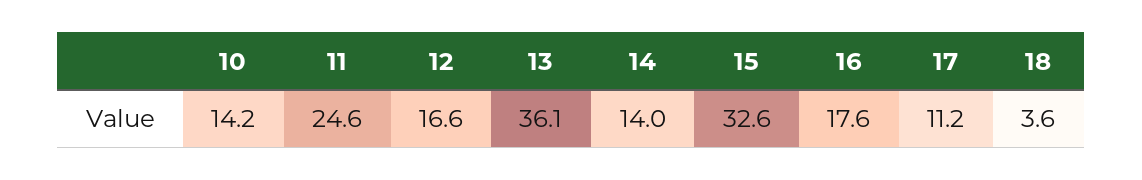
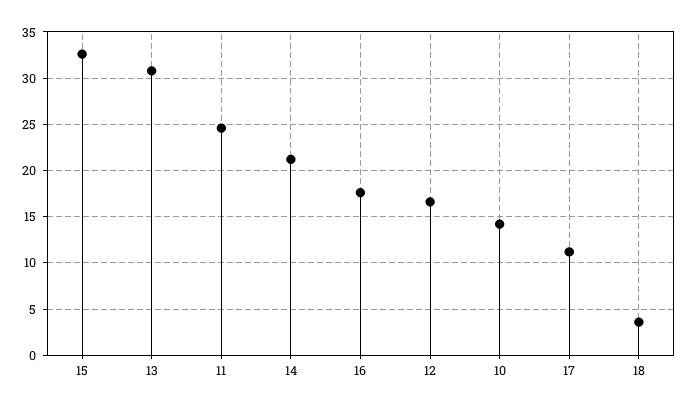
13: 36.1 -> 31
14: 14 -> 21

